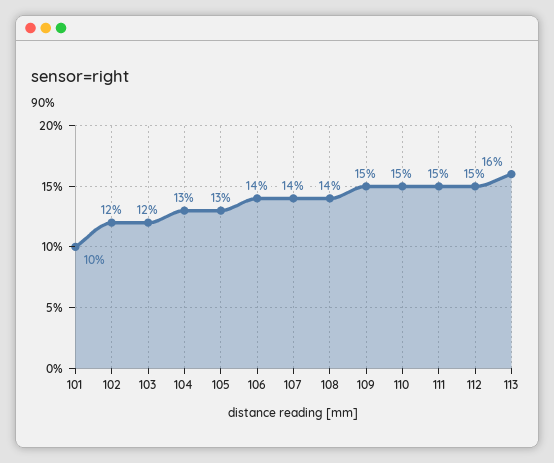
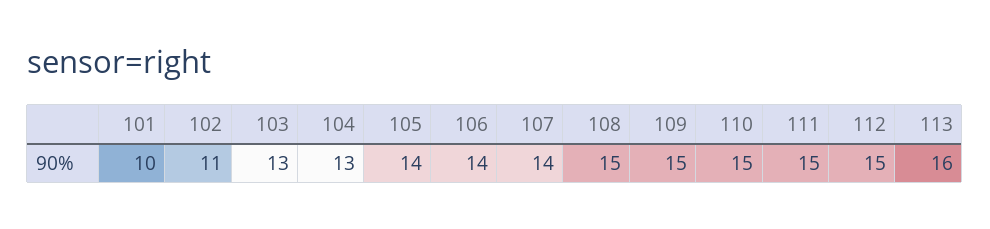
102: 12 -> 11
103: 12 -> 13
105: 13 -> 14
108: 14 -> 15

